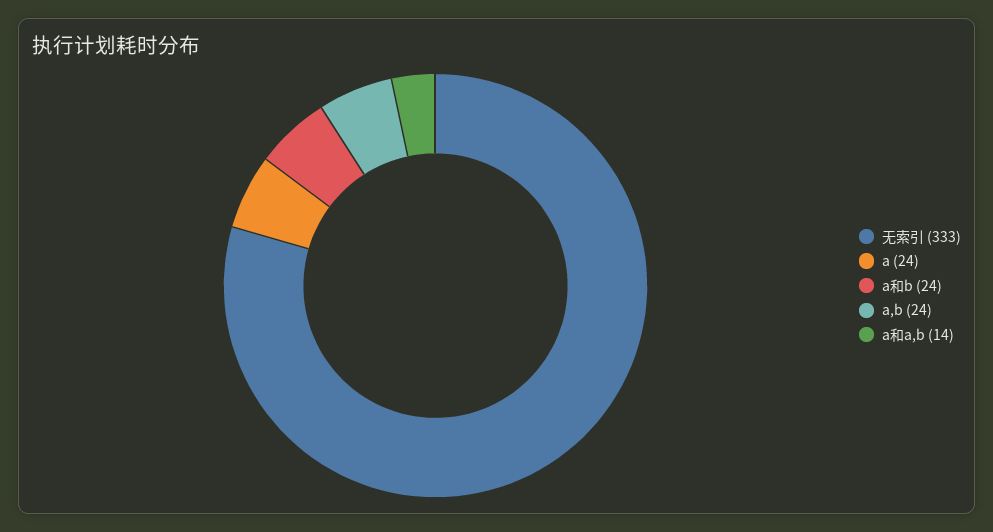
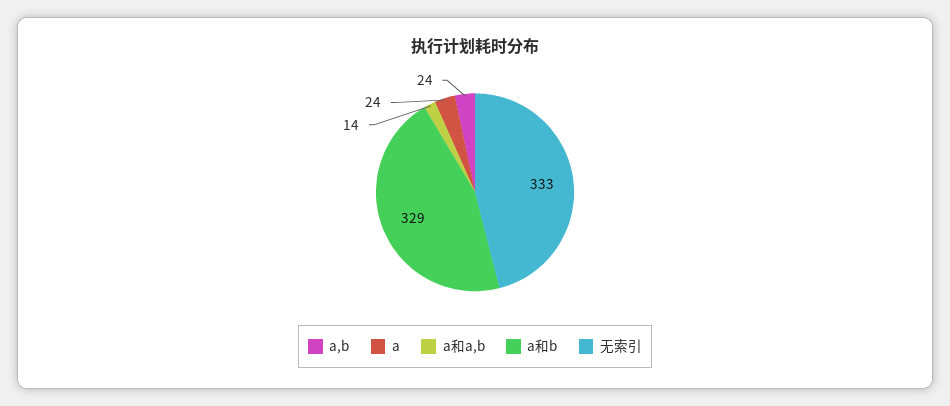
a和b: 24 -> 329

